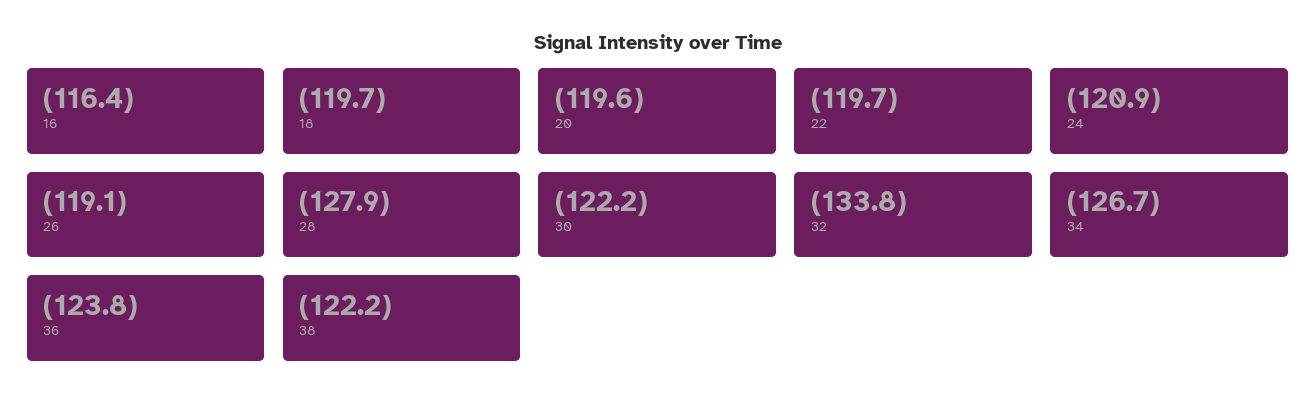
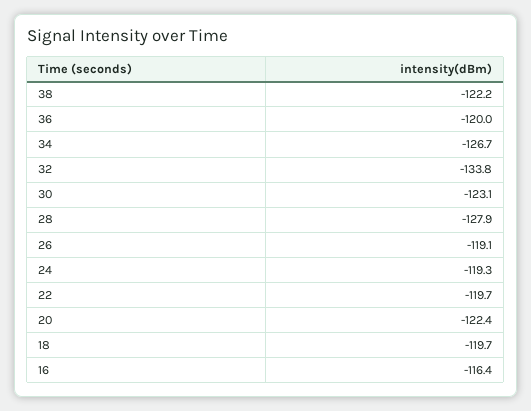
20: -119.6 -> -122.4
24: -120.9 -> -119.3
30: -122.2 -> -123.1
36: -123.8 -> -120

